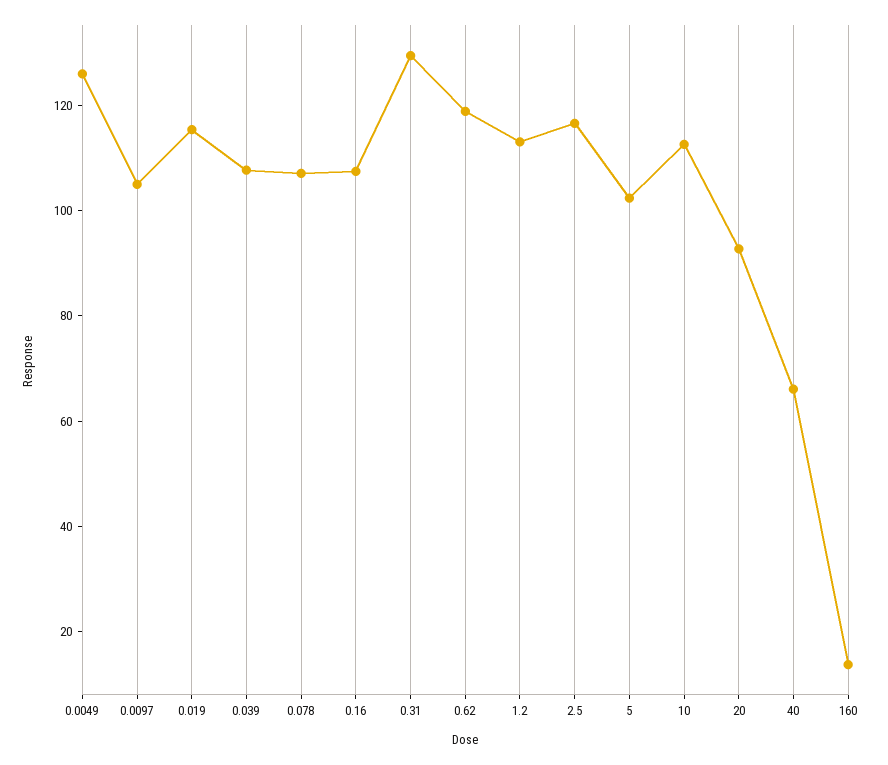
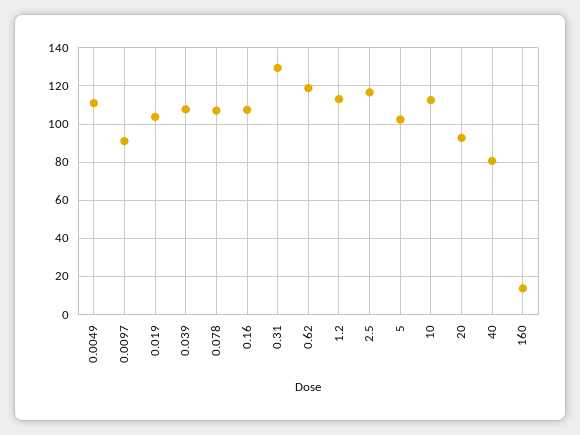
0.0049: 125 -> 110
0.0097: 105 -> 90
0.019: 115 -> 105
40: 65 -> 80

